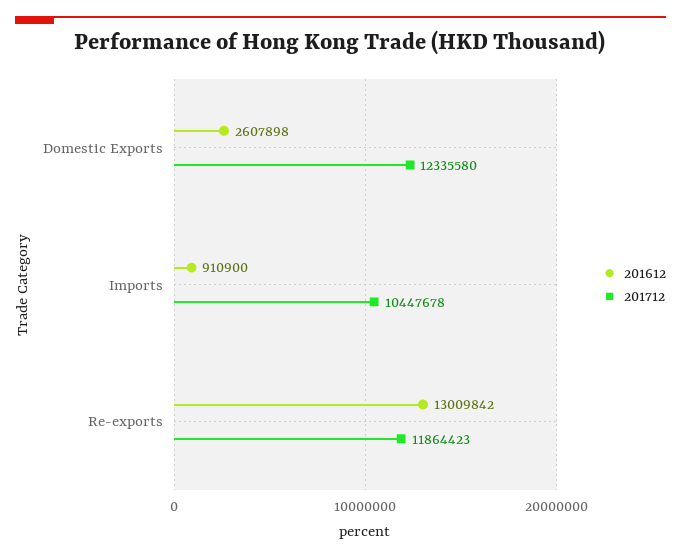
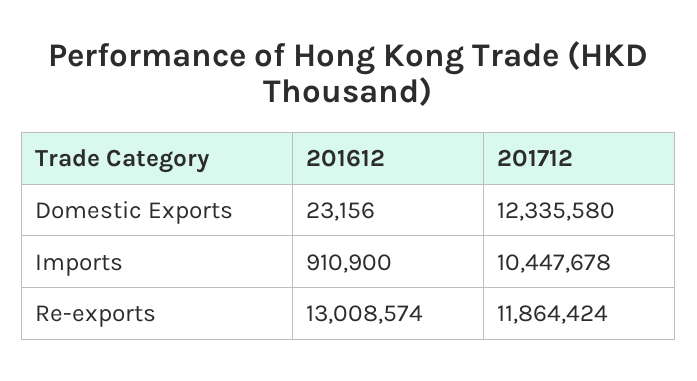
201612, Domestic Exports: 2607898 -> 23156
201612, Re-exports: 13009842 -> 13008574
201712, Re-exports: 11864423 -> 11864424

